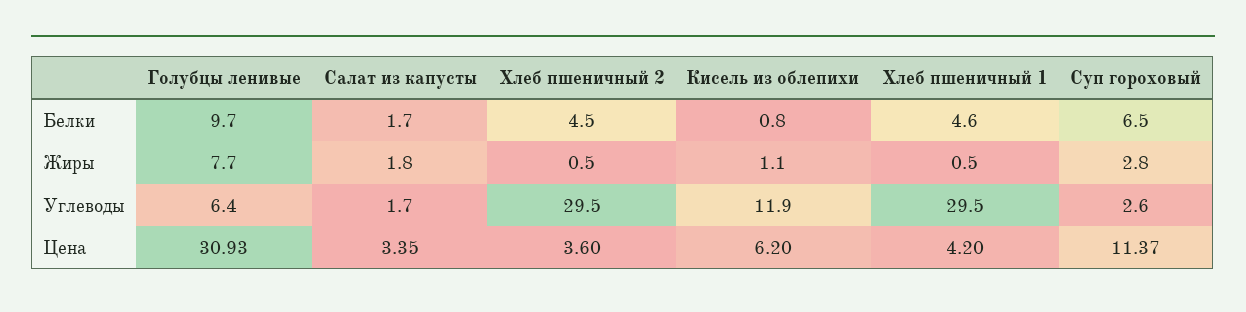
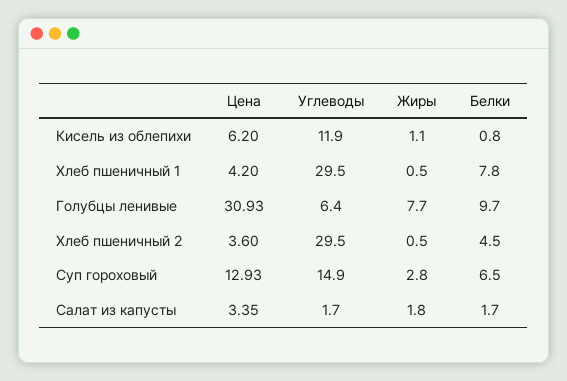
Хлеб пшеничный 1, Белки: 4.6 -> 7.8
Суп гороховый, Углеводы: 2.6 -> 14.9
Суп гороховый, Цена: 11.37 -> 12.93

